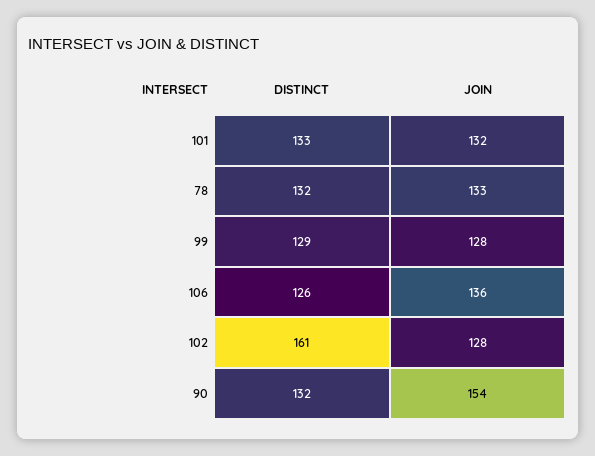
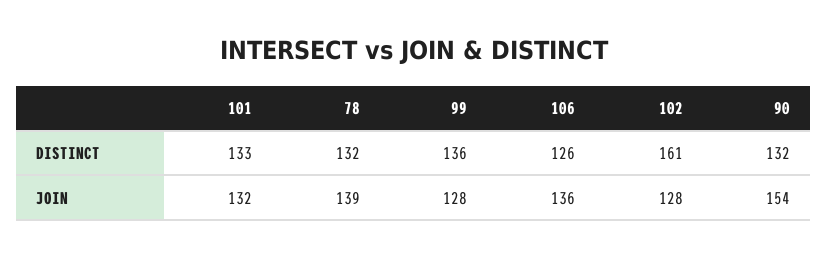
JOIN, 78: 133 -> 139
DISTINCT, 99: 129 -> 136

